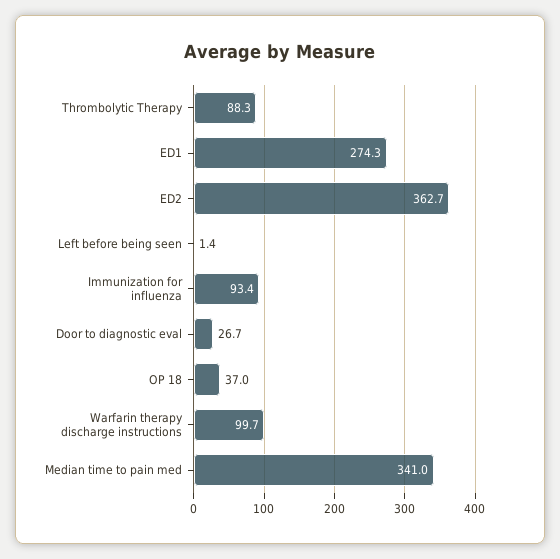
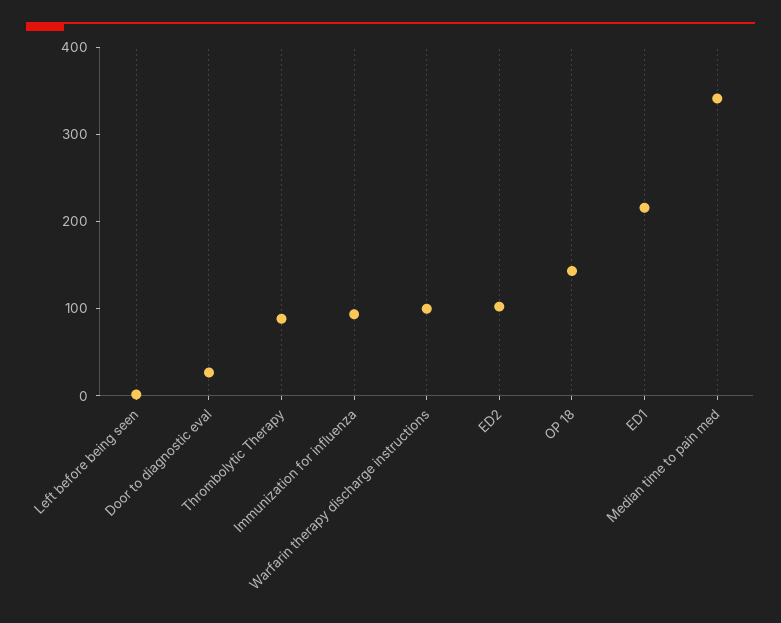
ED1: 274.3 -> 220
ED2: 362.7 -> 100
OP 18: 37 -> 140

